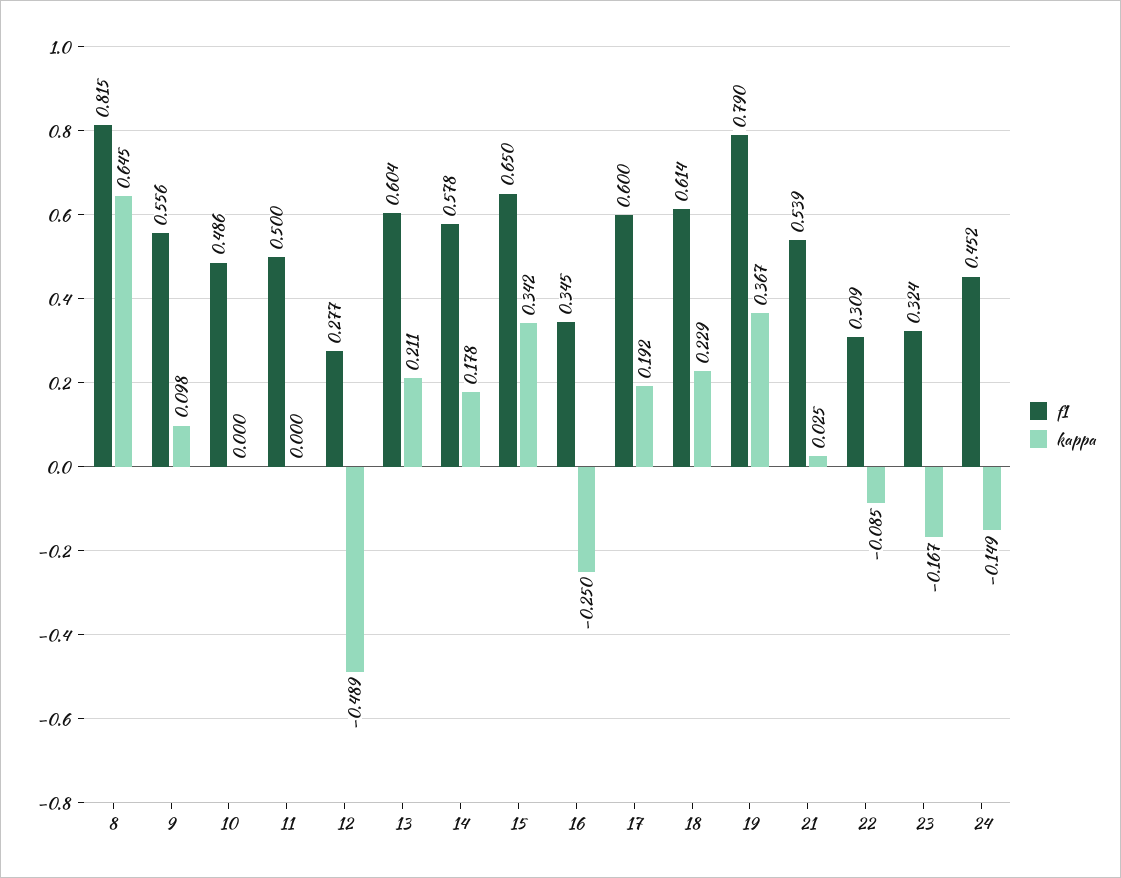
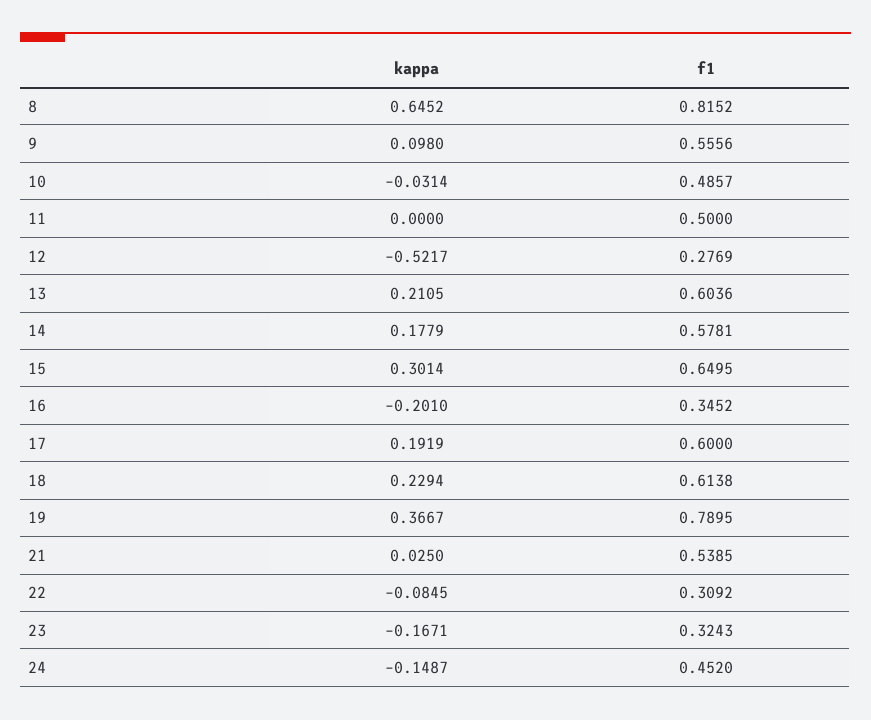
kappa, 10: 0 -> -0.0314
kappa, 12: -0.489 -> -0.5217
kappa, 15: 0.342 -> 0.3014
kappa, 16: -0.25 -> -0.201

